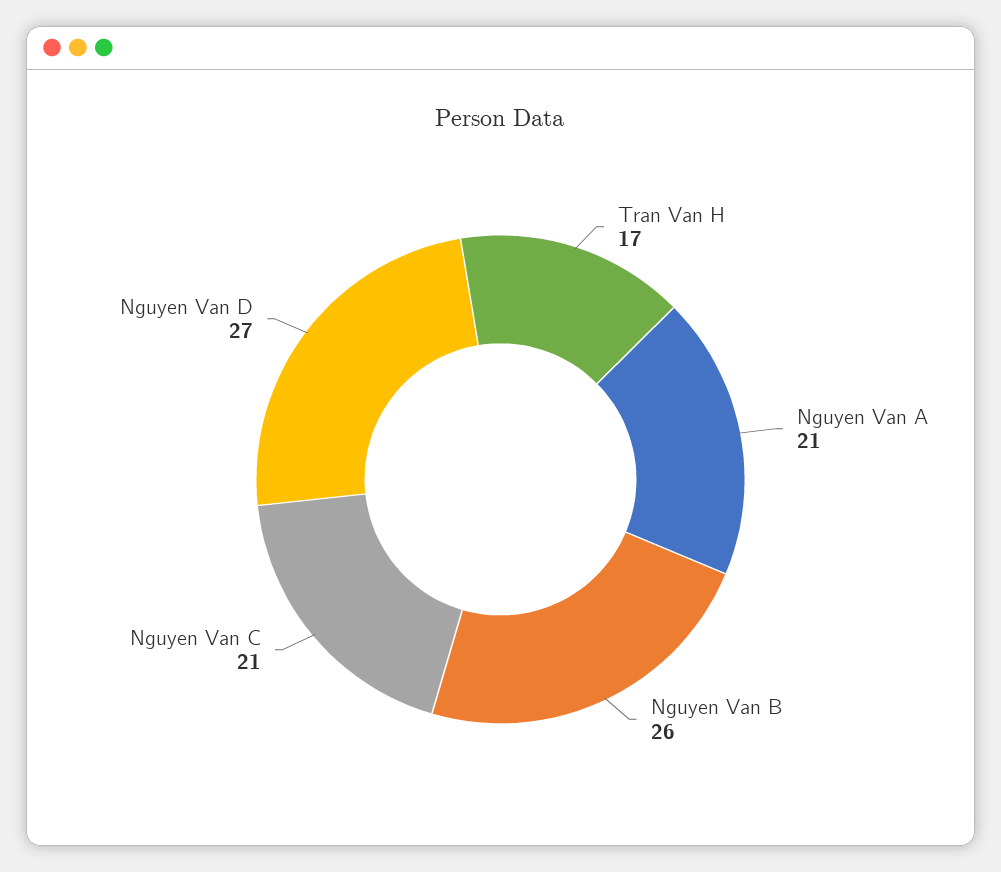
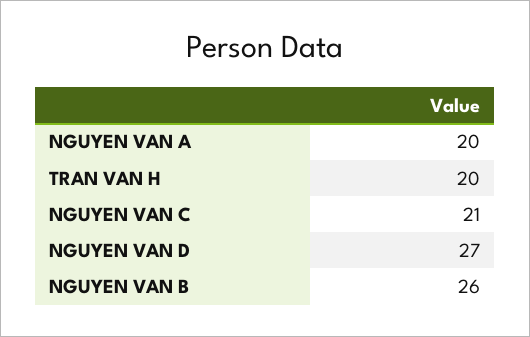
Tran Van H: 17 -> 20
Nguyen Van A: 21 -> 20

